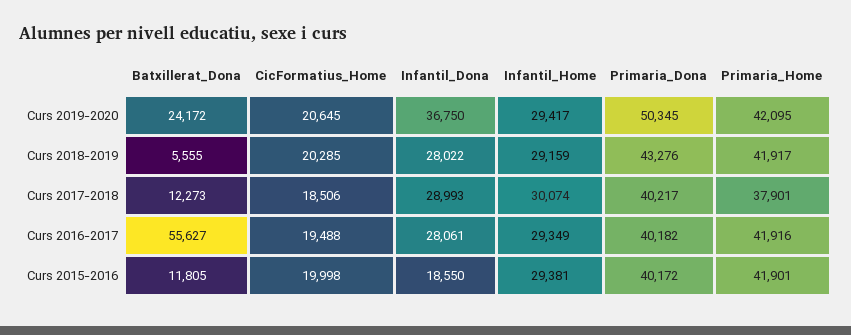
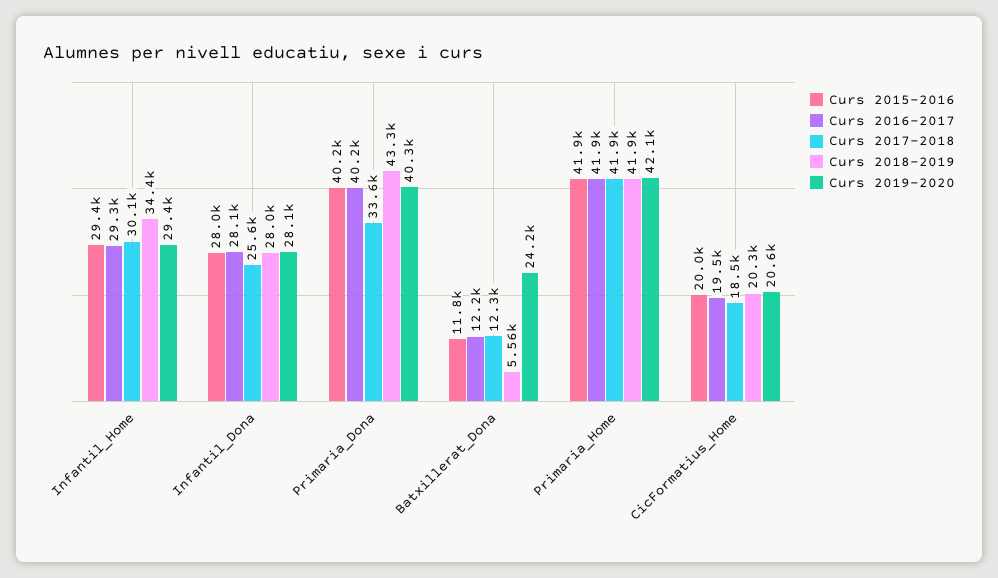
Curs 2019-2020, Infantil_Dona: 36750 -> 28100
Curs 2019-2020, Primaria_Dona: 50345 -> 40300
Curs 2018-2019, Infantil_Home: 29159 -> 34400
Curs 2017-2018, Infantil_Dona: 28993 -> 25600
Curs 2017-2018, Primaria_Dona: 40217 -> 33600
Curs 2017-2018, Primaria_Home: 37901 -> 41900
Curs 2016-2017, Batxillerat_Dona: 55627 -> 12200
Curs 2015-2016, Infantil_Dona: 18550 -> 28000

